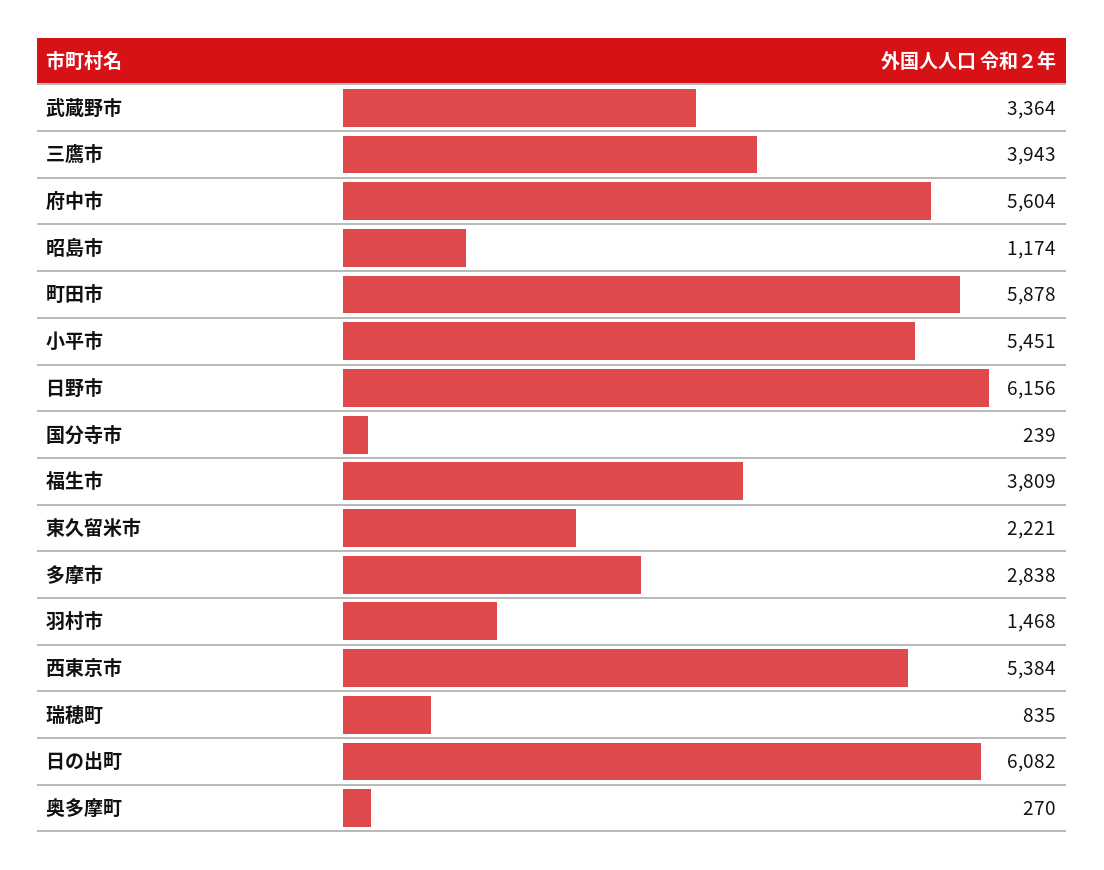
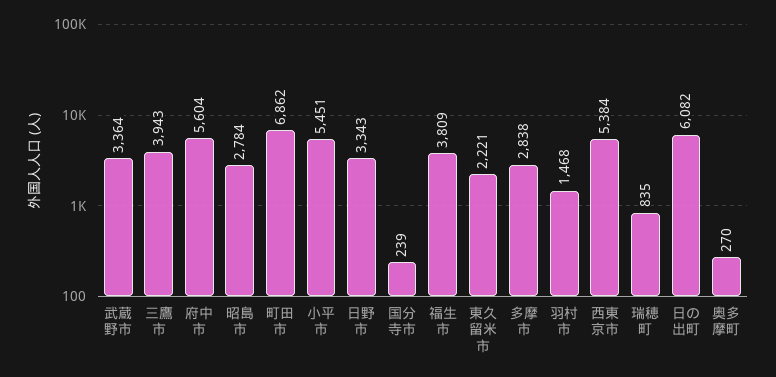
昭島市: 1174 -> 2784
町田市: 5878 -> 6862
日野市: 6156 -> 3343

